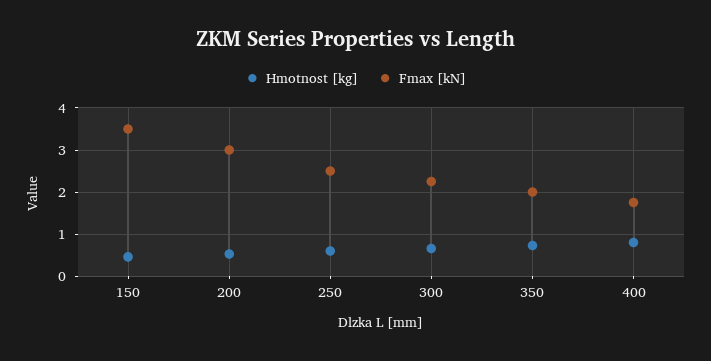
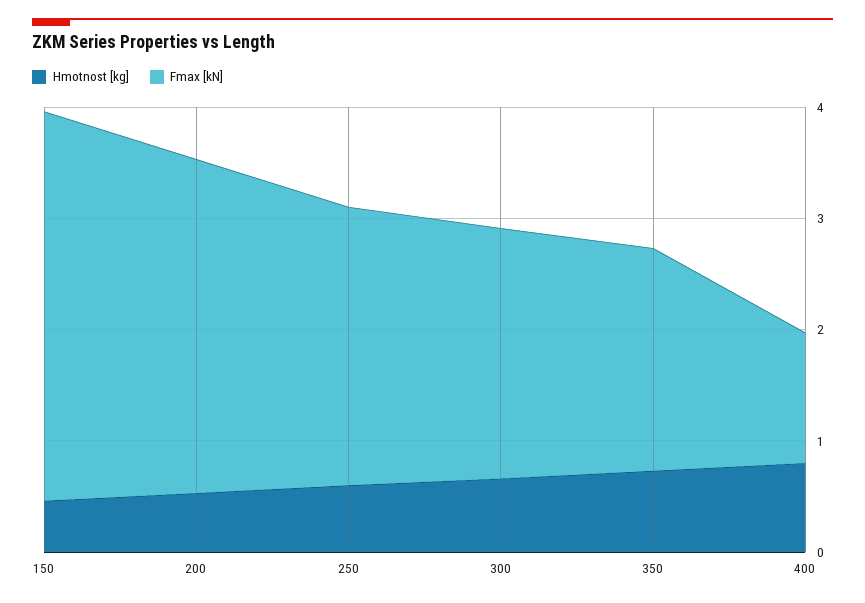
Fmax [kN], 400: 1.8 -> 1.2

